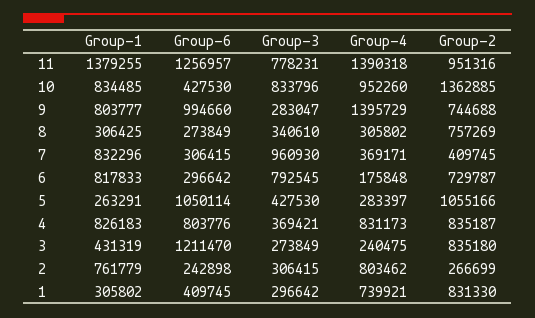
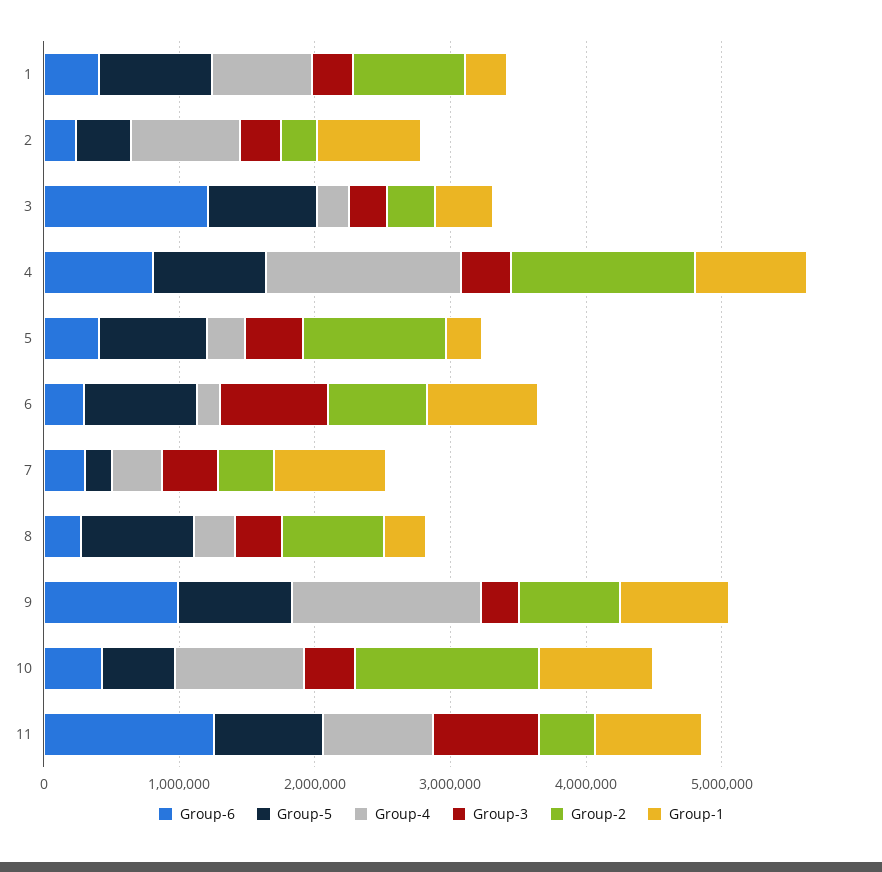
Group-1, 11: 1379255 -> 800000
Group-4, 11: 1390318 -> 800000
Group-2, 11: 951316 -> 400000
Group-3, 10: 833796 -> 400000
Group-3, 7: 960930 -> 400000
Group-6, 5: 1050114 -> 400000
Group-4, 4: 831173 -> 1400000
Group-2, 4: 835187 -> 1400000
Group-2, 3: 835180 -> 400000
Group-5, 1: none -> 800000
Group-5, 2: none -> 400000
Group-5, 3: none -> 800000
Group-5, 4: none -> 800000
Group-5, 5: none -> 800000
Group-5, 6: none -> 800000
Group-5, 7: none -> 200000
Group-5, 8: none -> 800000
Group-5, 9: none -> 800000
Group-5, 10: none -> 600000
Group-5, 11: none -> 800000

